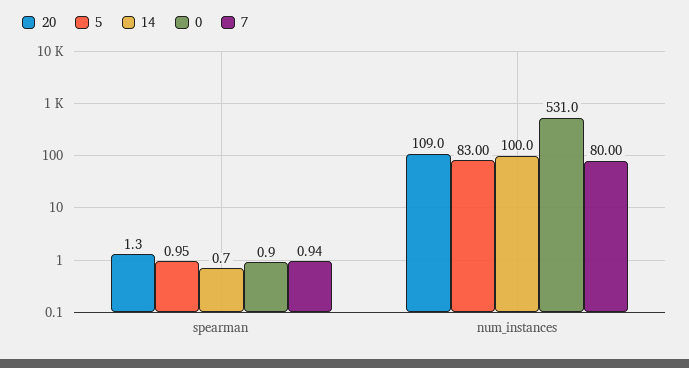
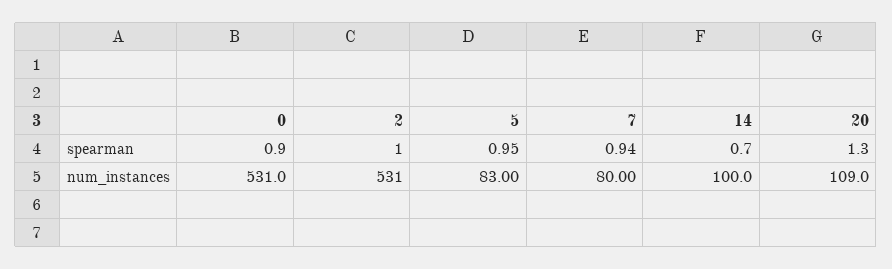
2, spearman: none -> 1
2, num_instances: none -> 531

